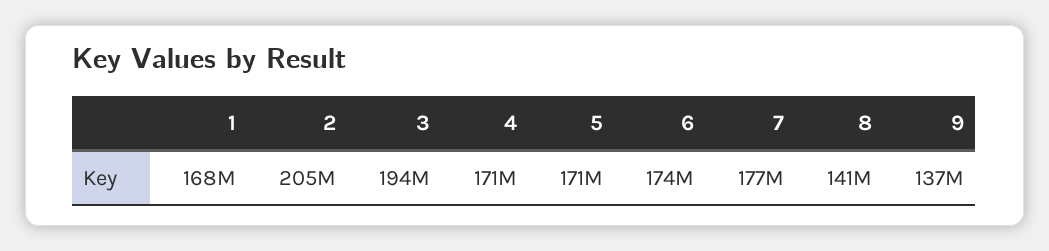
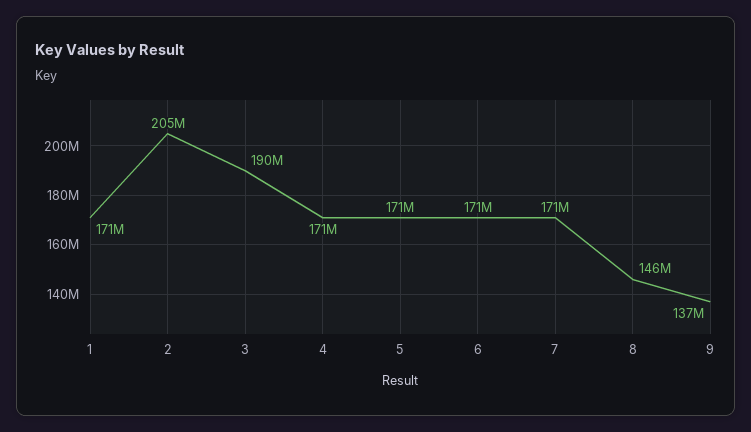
1: 168000000 -> 171000000
3: 194000000 -> 190000000
6: 174000000 -> 171000000
7: 177000000 -> 171000000
8: 141000000 -> 146000000

